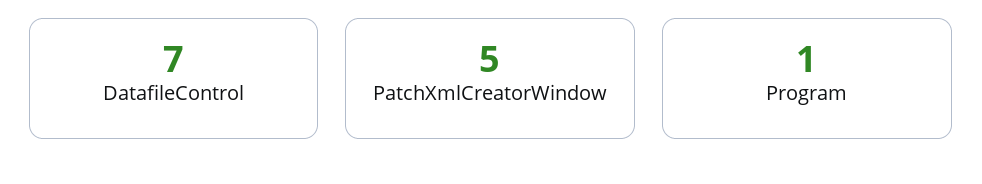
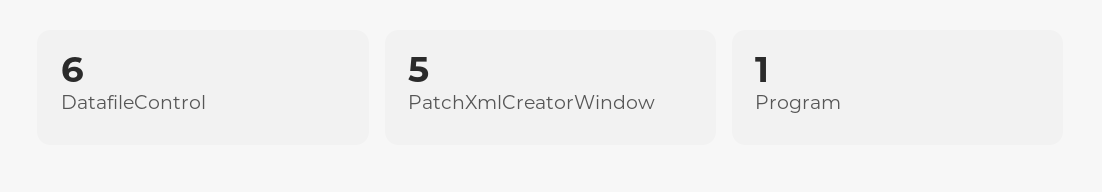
DatafileControl: 7 -> 6

